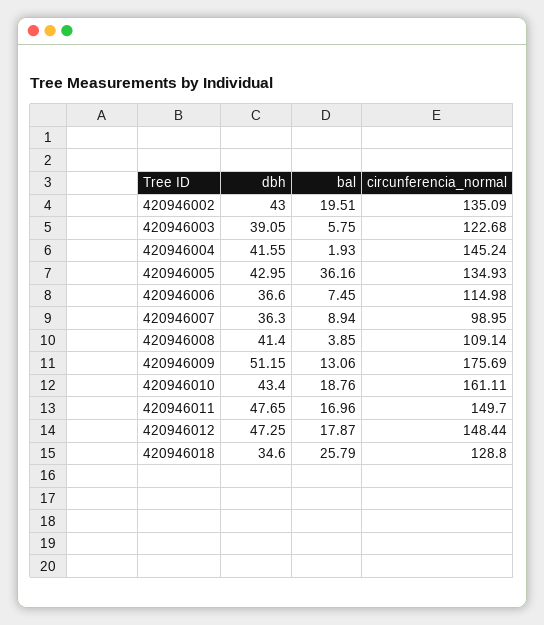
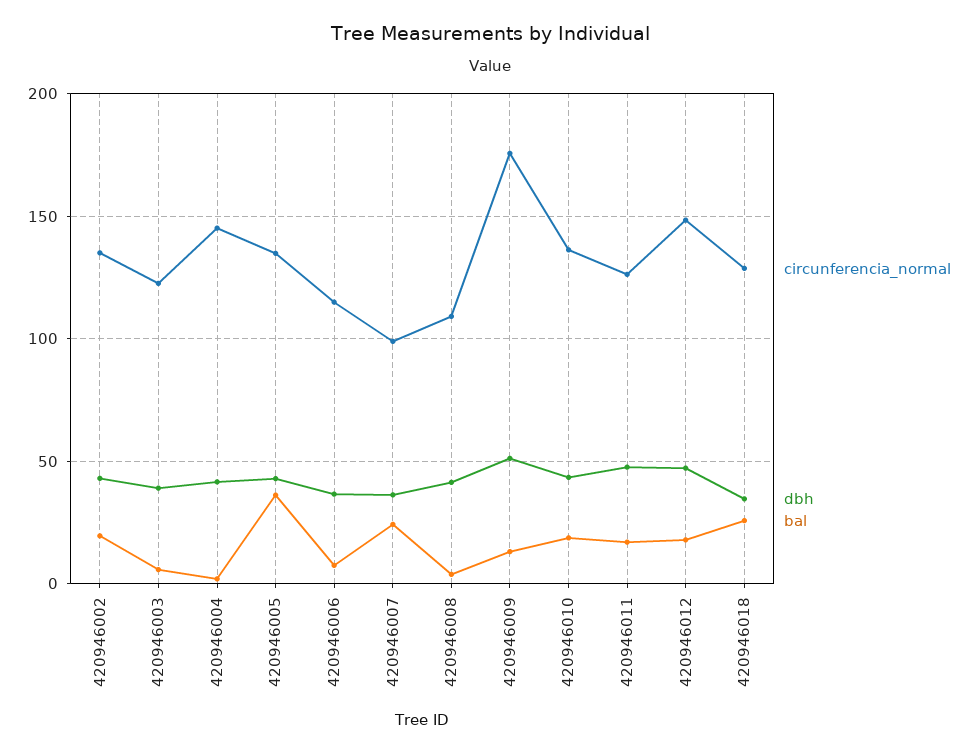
bal, 420946007: 8.94 -> 25
circunferencia_normal, 420946010: 161.11 -> 135
circunferencia_normal, 420946011: 149.7 -> 125

